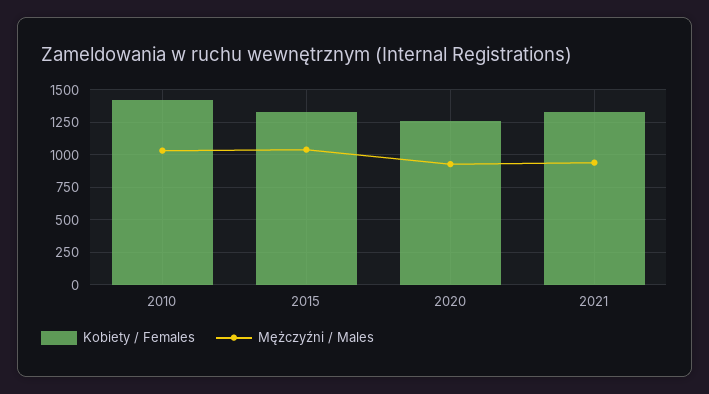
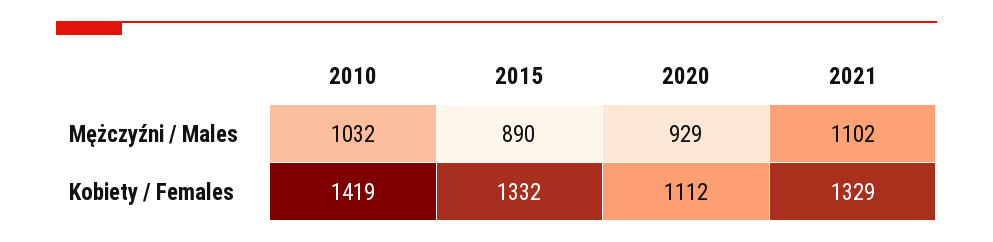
Mężczyźni / Males, 2015: 1050 -> 890
Kobiety / Females, 2020: 1250 -> 1112
Mężczyźni / Males, 2021: 950 -> 1102

